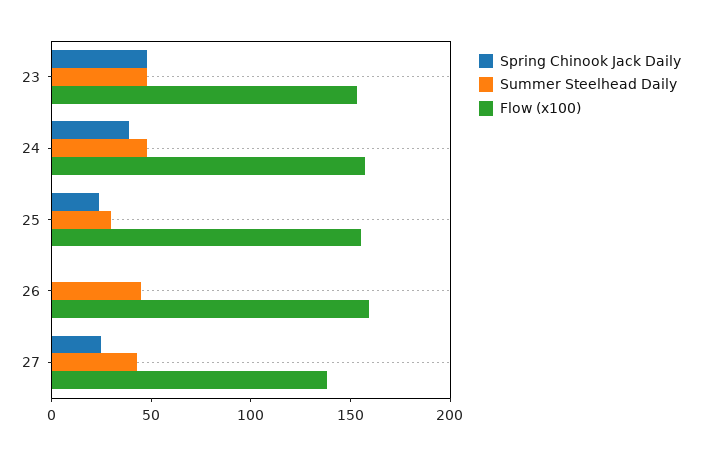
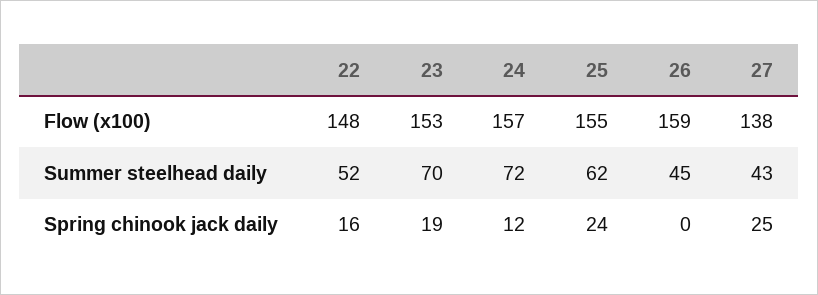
Spring Chinook Jack Daily, 23: 50 -> 19
Summer Steelhead Daily, 23: 50 -> 70
Spring Chinook Jack Daily, 24: 40 -> 12
Summer Steelhead Daily, 24: 50 -> 72
Summer Steelhead Daily, 25: 30 -> 62
Flow (x100), 22: none -> 148
Summer Steelhead Daily, 22: none -> 52
Spring Chinook Jack Daily, 22: none -> 16

